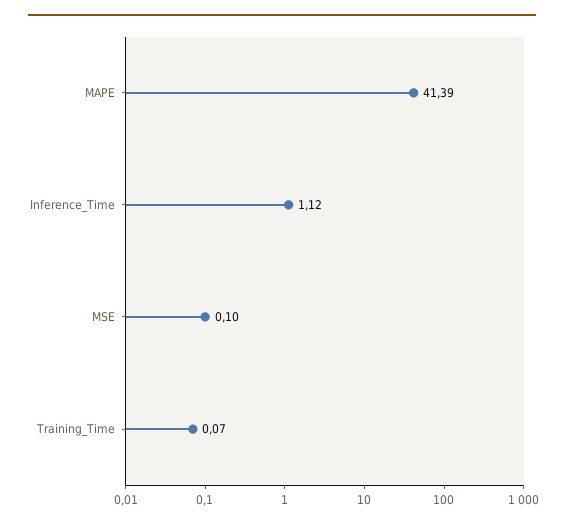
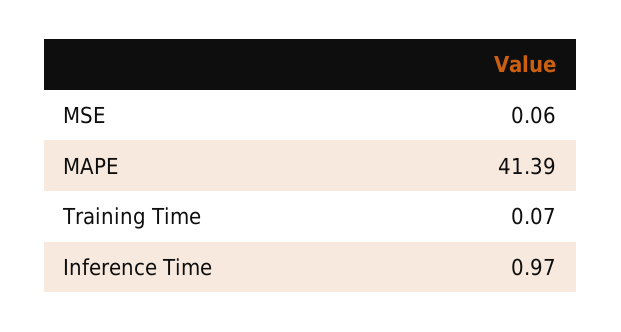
Inference_Time: 1.12 -> 0.97
MSE: 0.1 -> 0.06

